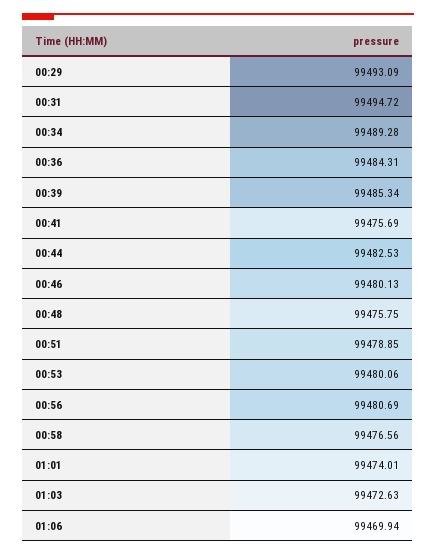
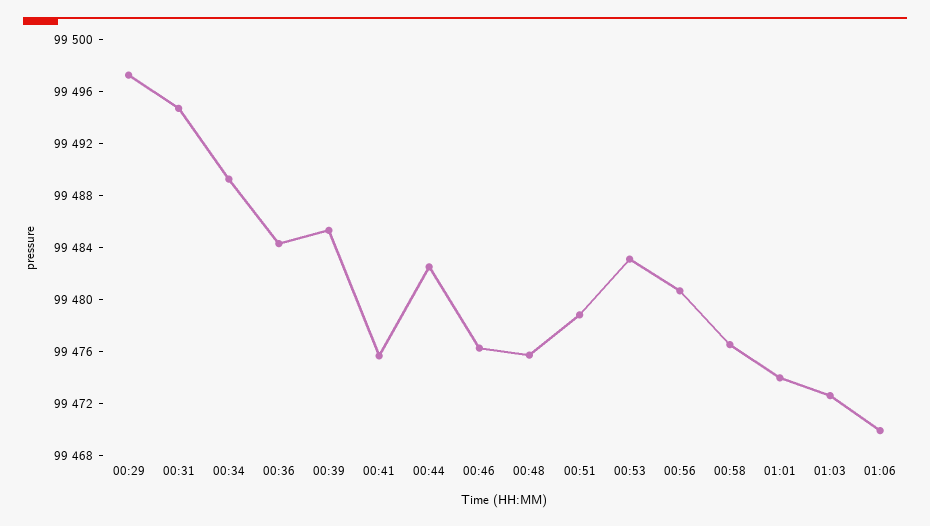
00:29: 99493.09 -> 99497
00:46: 99480.13 -> 99476
00:53: 99480.06 -> 99483

